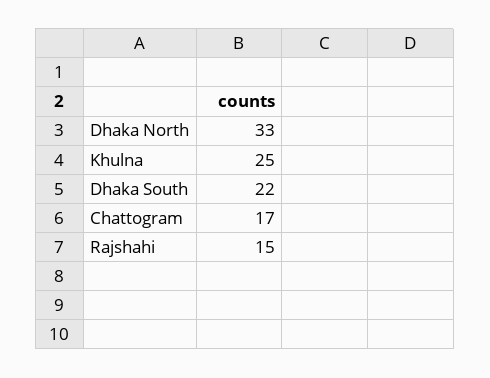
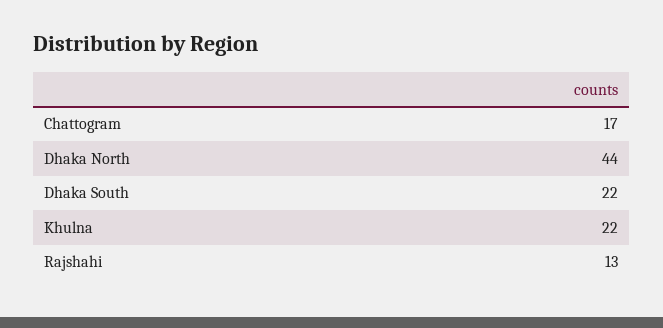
Dhaka North: 33 -> 44
Khulna: 25 -> 22
Rajshahi: 15 -> 13

